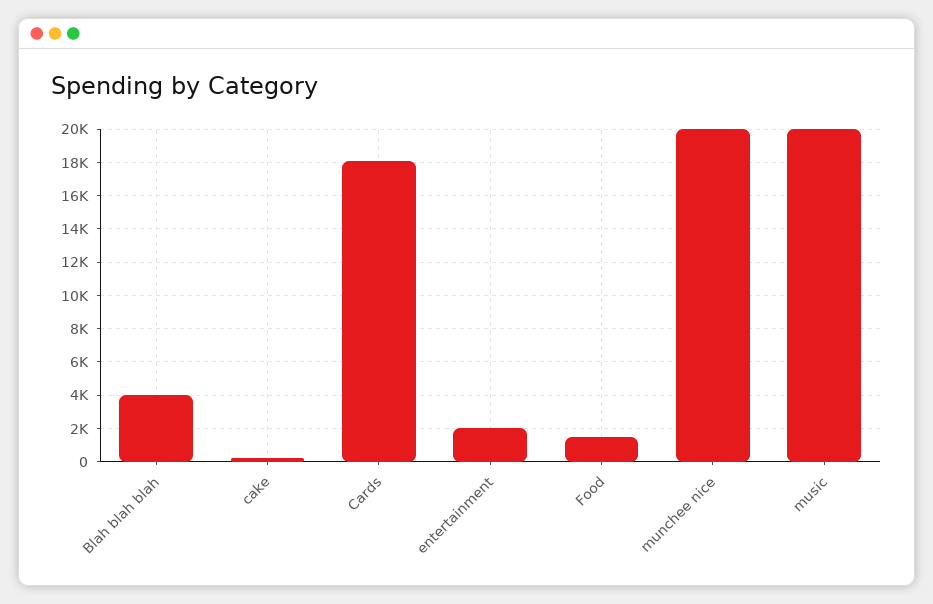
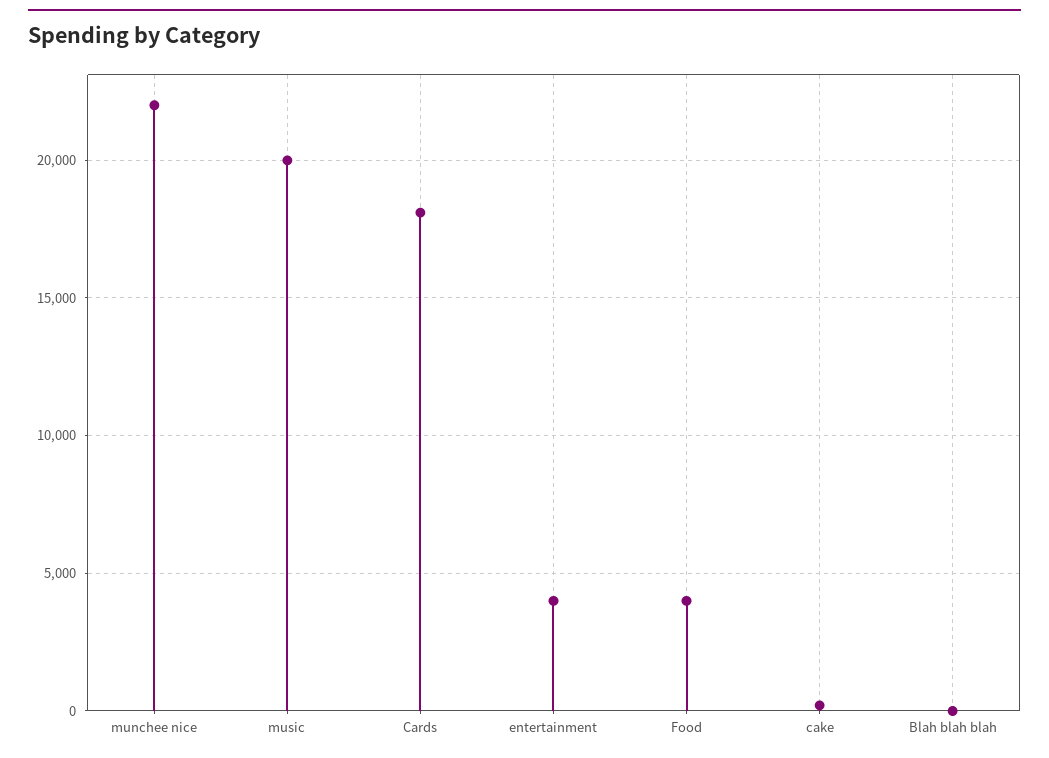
Blah blah blah: 4000 -> 0
entertainment: 2000 -> 4000
Food: 1500 -> 4000
munchee nice: 20000 -> 22000

